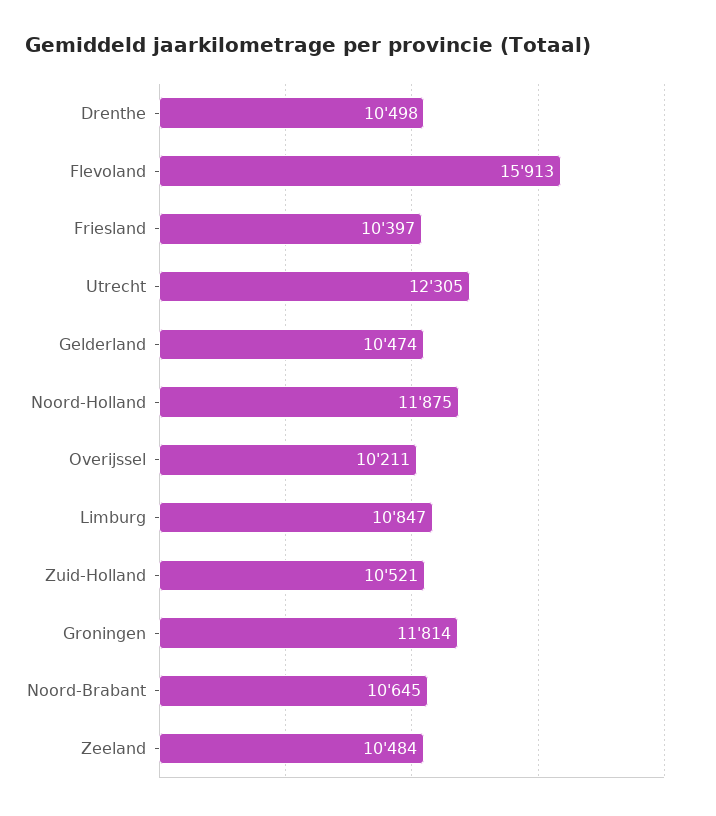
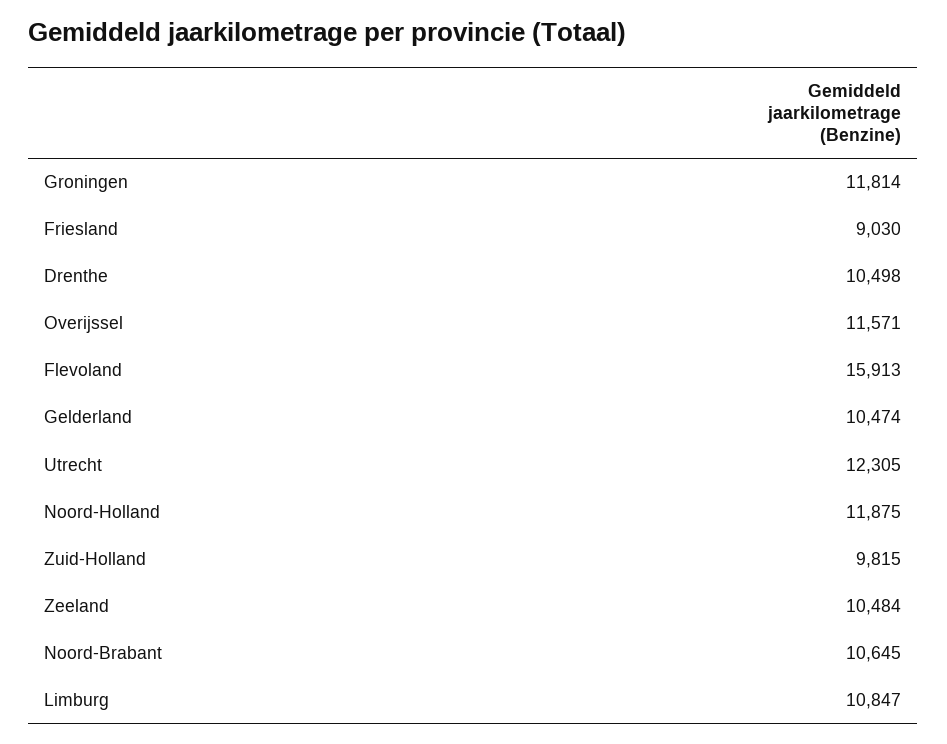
Friesland: 10397 -> 9030
Overijssel: 10211 -> 11571
Zuid-Holland: 10521 -> 9815

